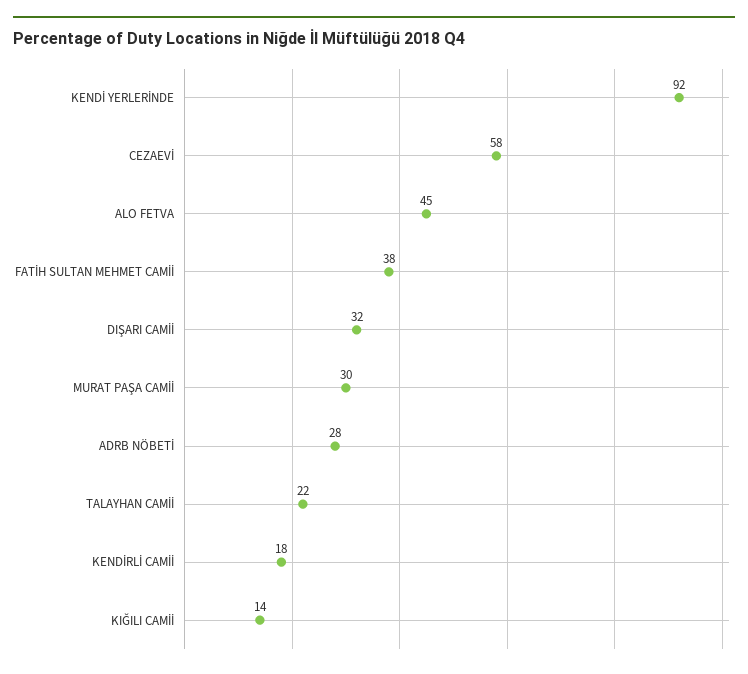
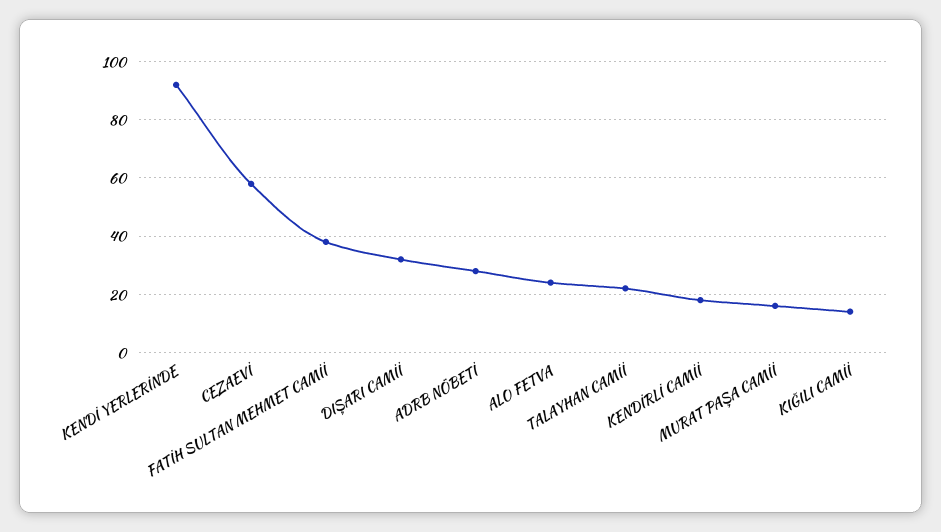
ALO FETVA: 45 -> 25
MURAT PAŞA CAMİİ: 30 -> 15

